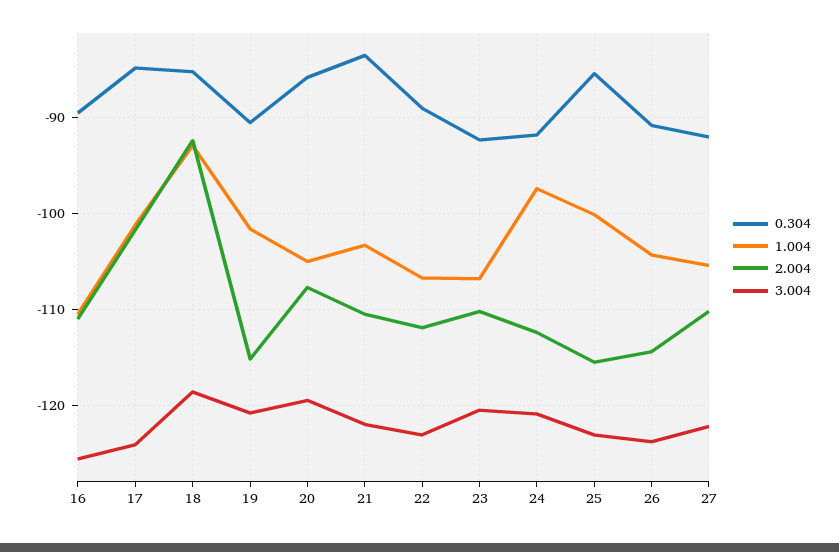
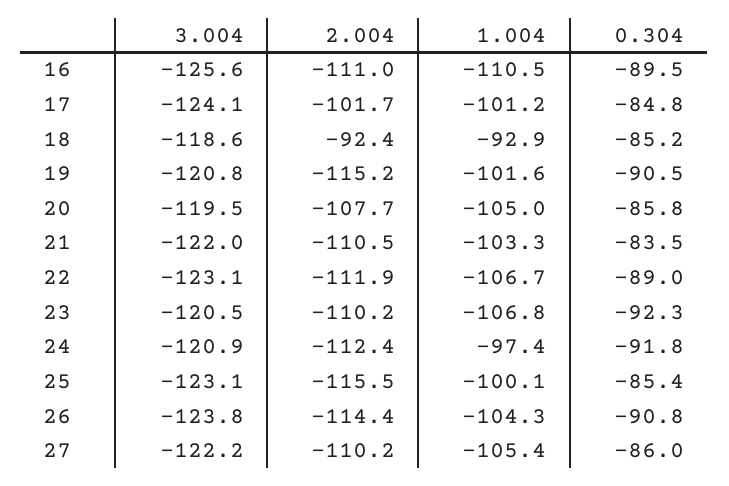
0.304, 27: -92 -> -86

